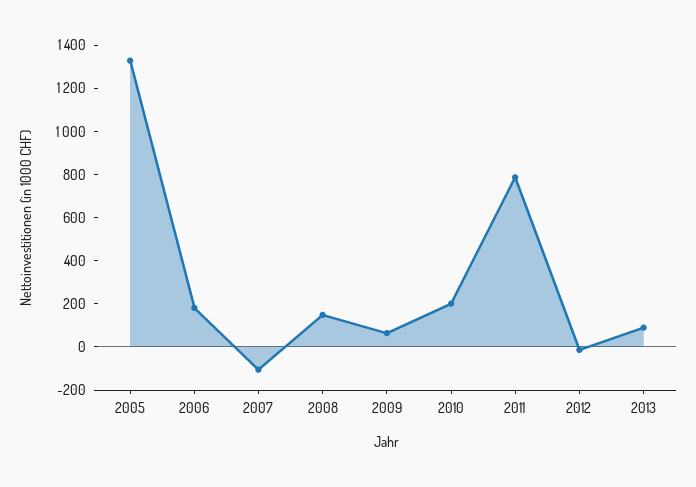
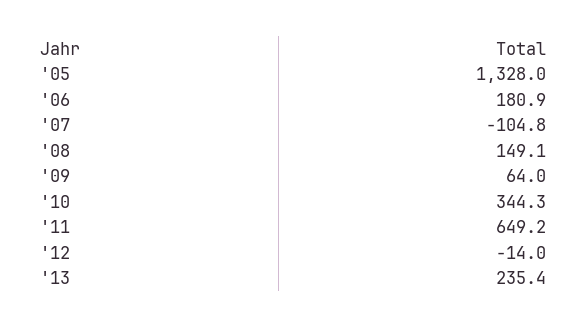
2010: 200 -> 344.3
2011: 800 -> 649.2
2013: 100 -> 235.4

